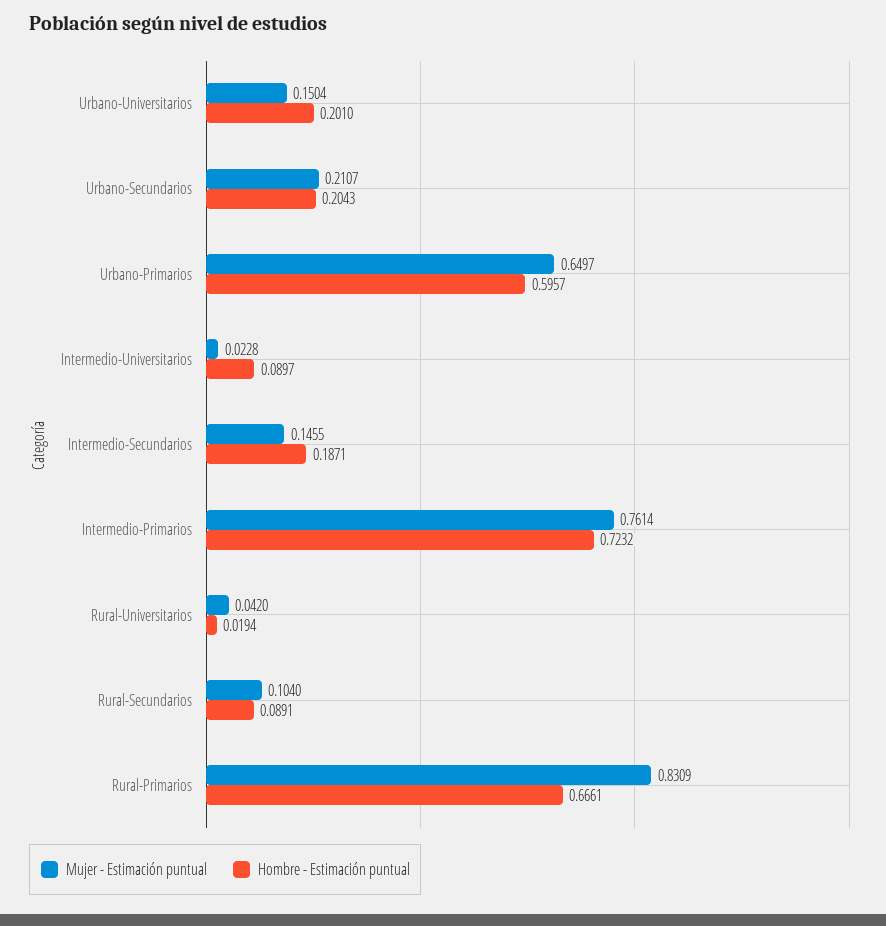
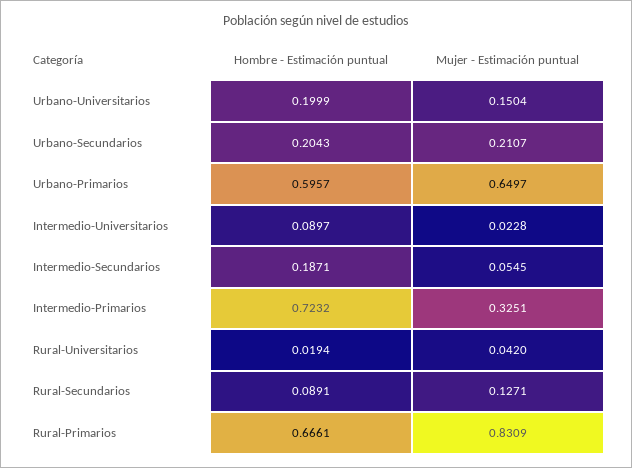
Hombre - Estimación puntual, Urbano-Universitarios: 0.201 -> 0.1999
Mujer - Estimación puntual, Intermedio-Secundarios: 0.1455 -> 0.0545
Mujer - Estimación puntual, Intermedio-Primarios: 0.7614 -> 0.3251
Mujer - Estimación puntual, Rural-Secundarios: 0.104 -> 0.1271

